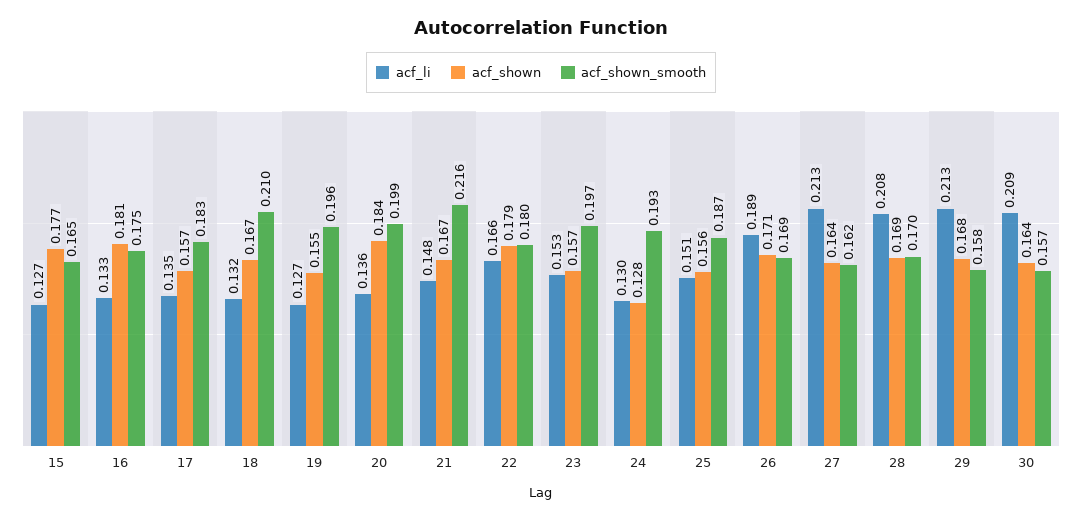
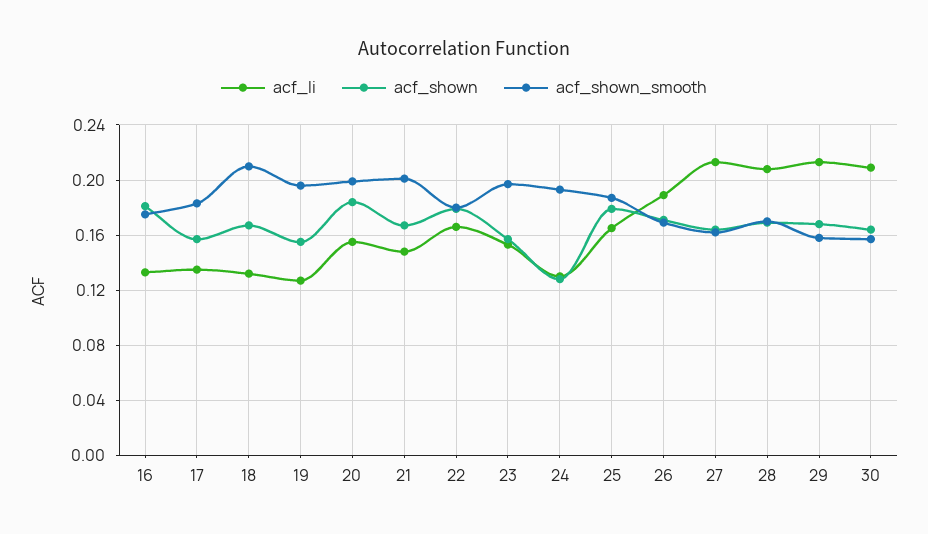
acf_li, 15: 0.127 -> none
acf_shown, 15: 0.177 -> none
acf_shown_smooth, 15: 0.165 -> none
acf_li, 20: 0.136 -> 0.155
acf_shown_smooth, 21: 0.216 -> 0.2
acf_li, 25: 0.151 -> 0.165
acf_shown, 25: 0.156 -> 0.18

